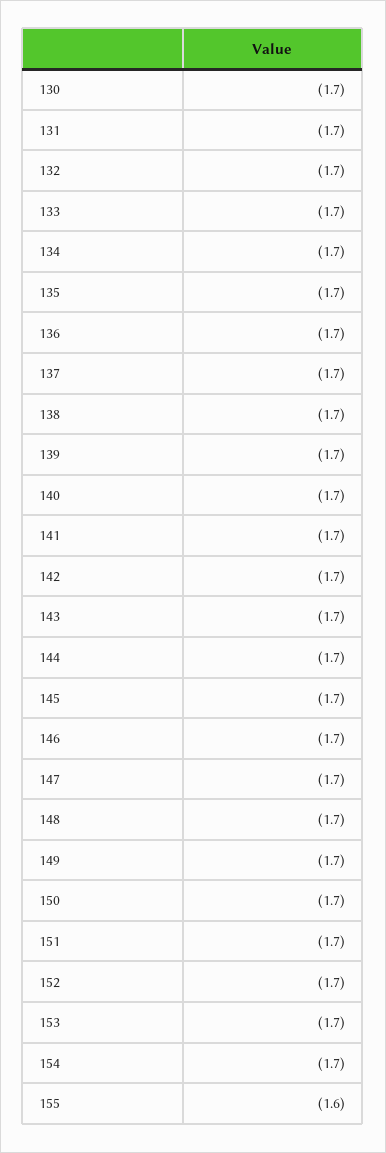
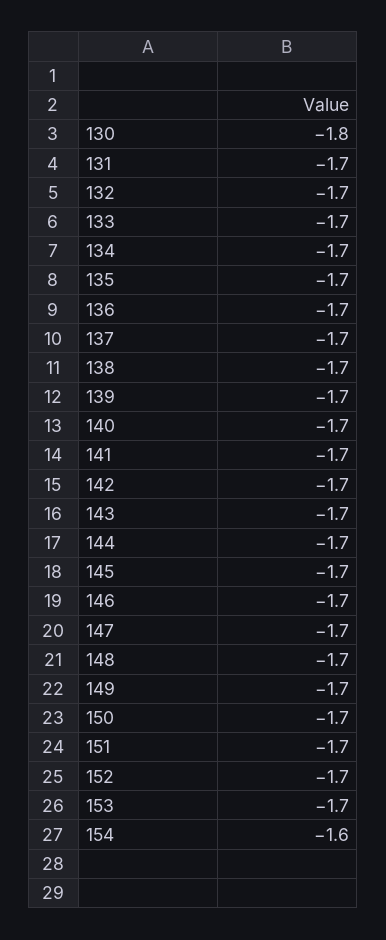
130: -1.7 -> -1.8
154: -1.7 -> -1.6
155: -1.6 -> none

